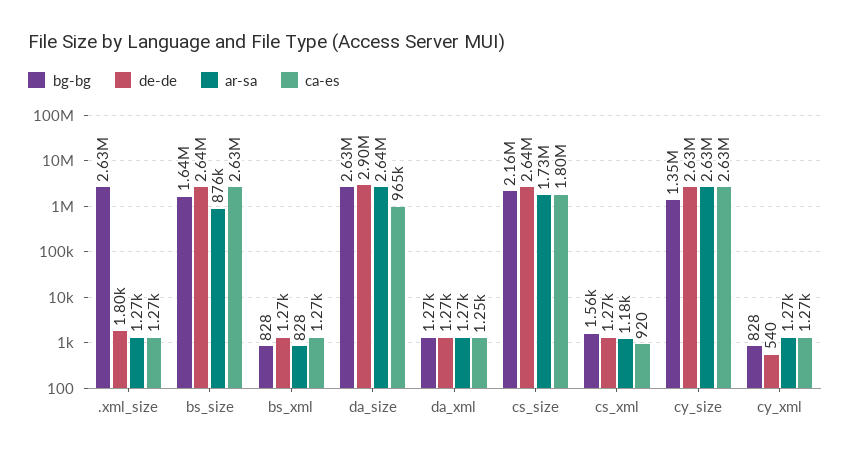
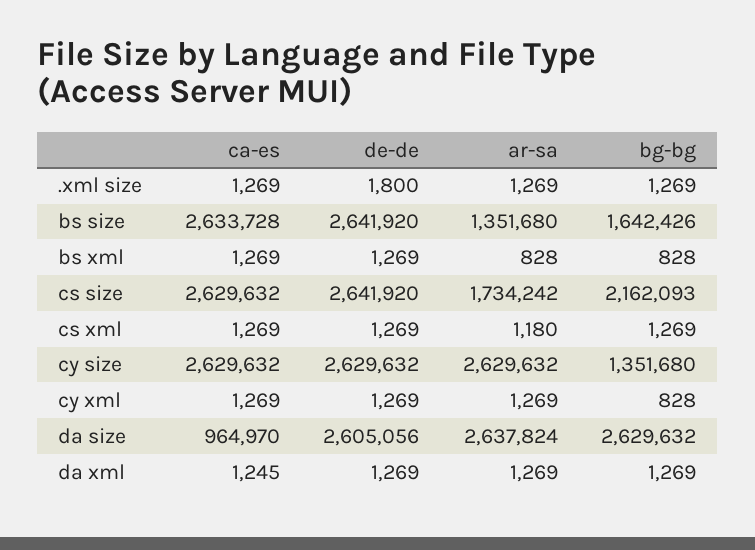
bg-bg, .xml_size: 2630000 -> 1269
ar-sa, bs_size: 876000 -> 1351680
de-de, da_size: 2900000 -> 2605056
ca-es, cs_size: 1800000 -> 2629632
bg-bg, cs_xml: 1560 -> 1269
ca-es, cs_xml: 920 -> 1269
de-de, cy_xml: 540 -> 1269

